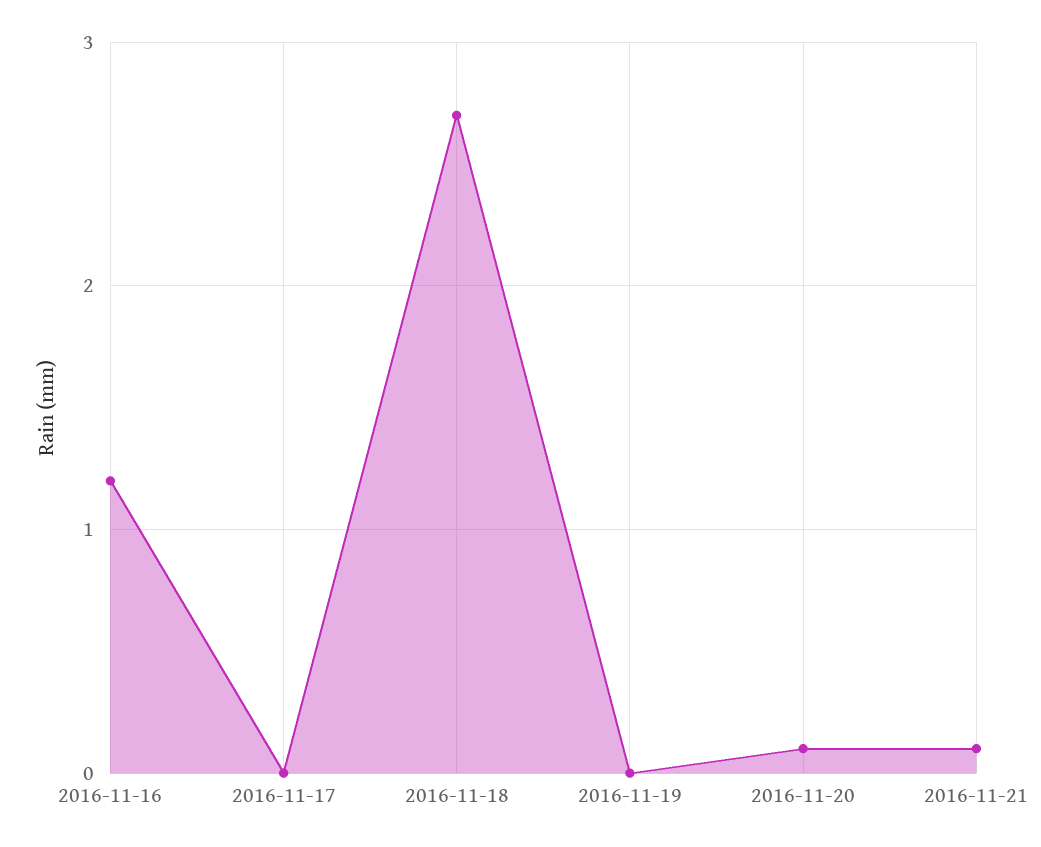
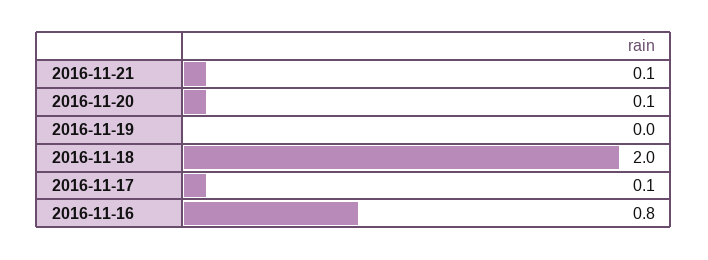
2016-11-16: 1.2 -> 0.8
2016-11-17: 0 -> 0.1
2016-11-18: 2.7 -> 2

